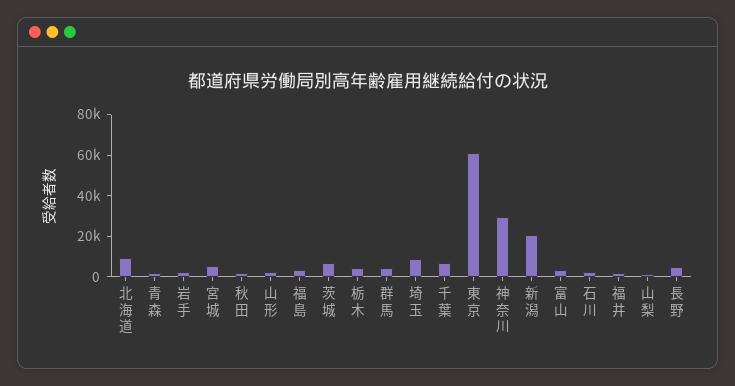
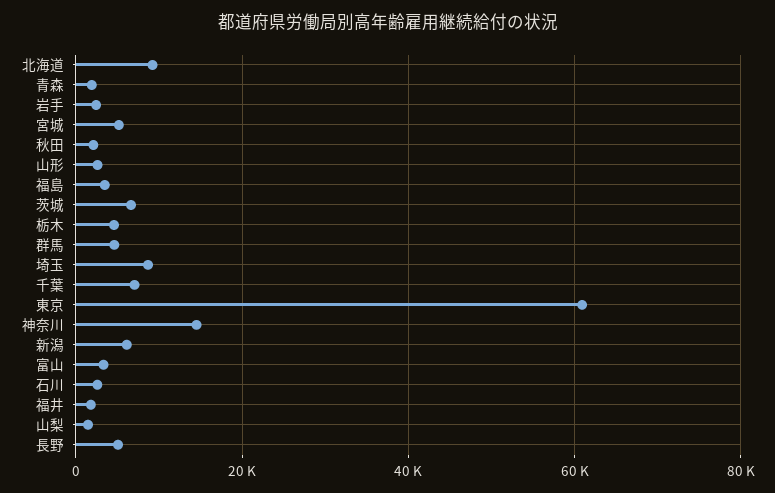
神奈川: 30000 -> 14000
新潟: 20000 -> 6000

